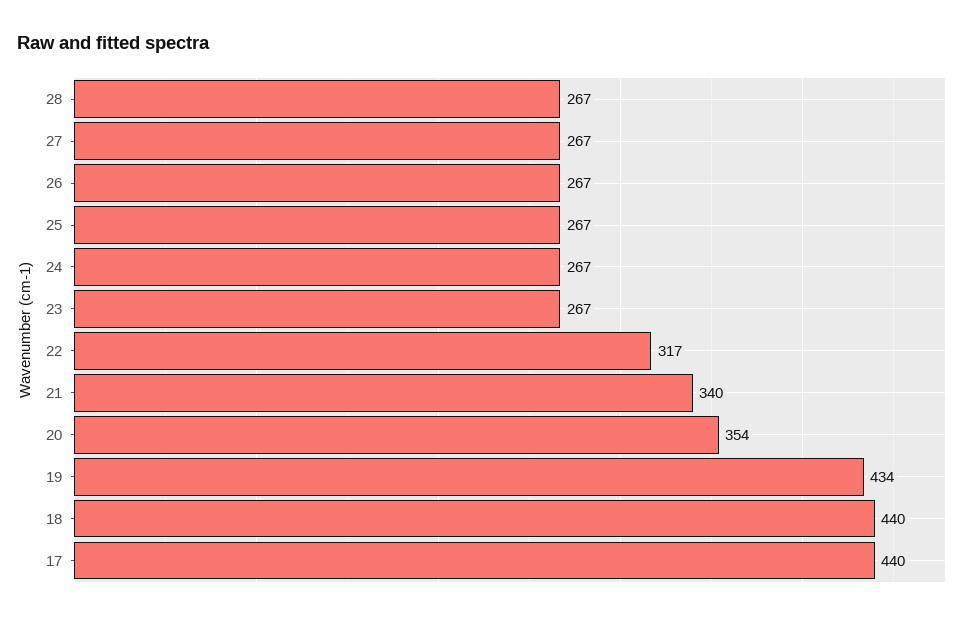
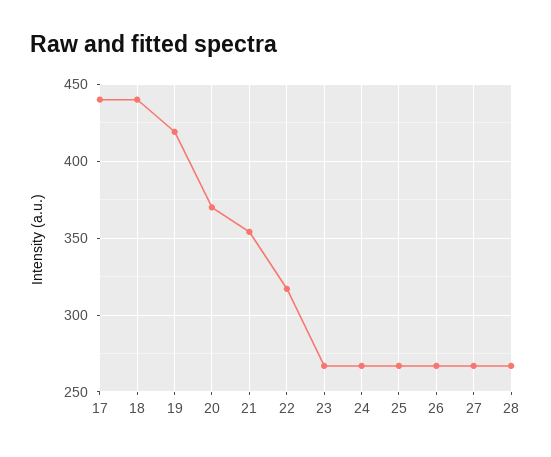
21: 340 -> 355
20: 354 -> 370
19: 434 -> 420

